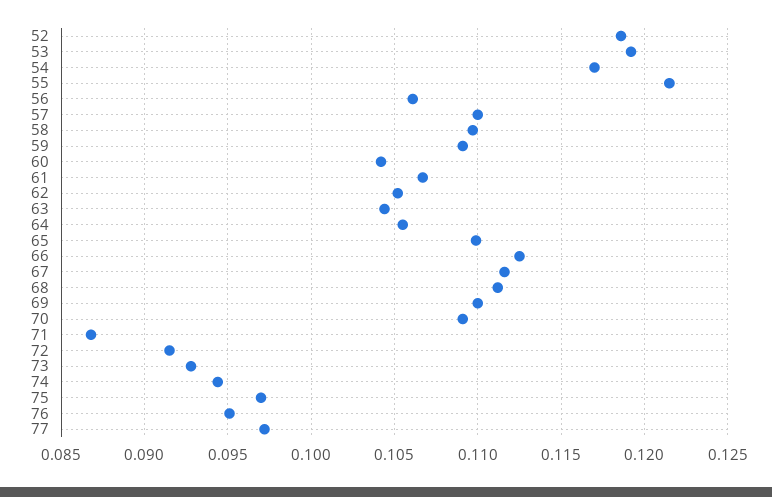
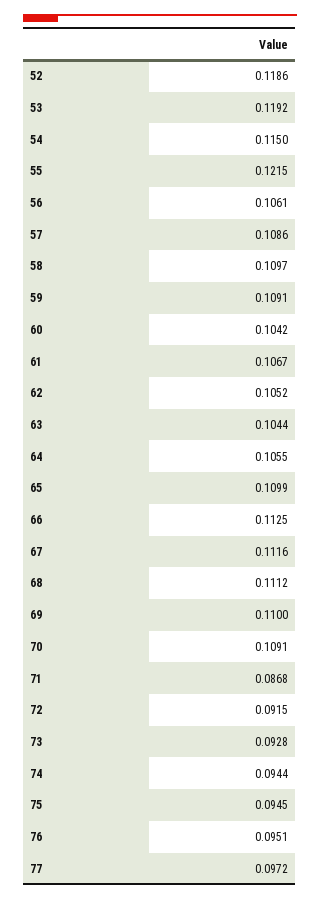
54: 0.117 -> 0.115
57: 0.11 -> 0.1086
75: 0.097 -> 0.0945

